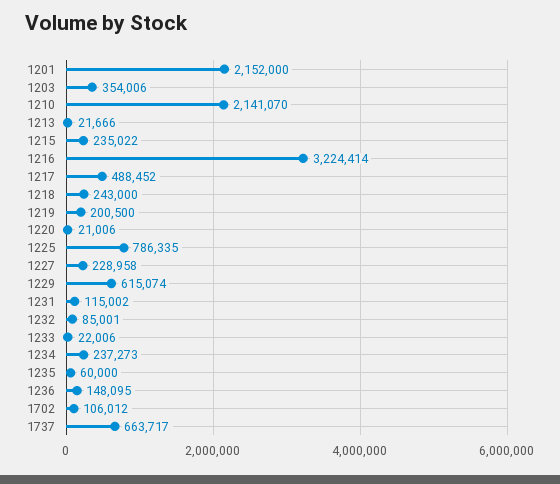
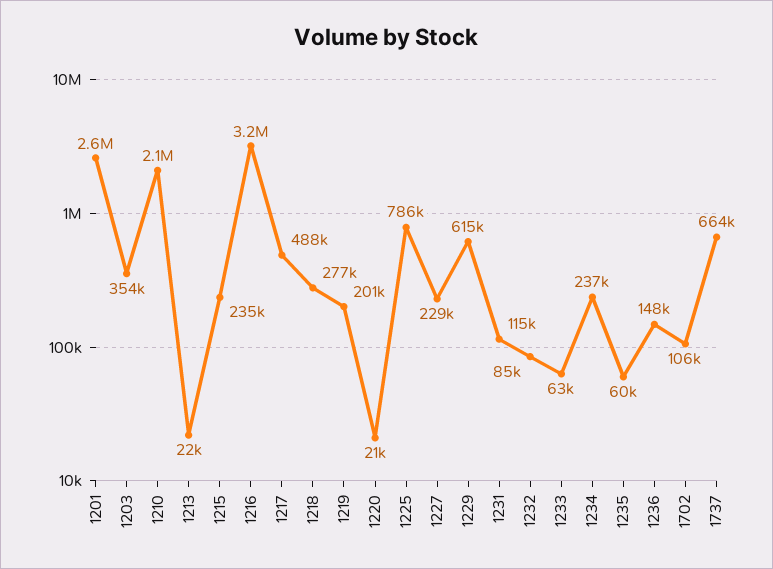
1201: 2152000 -> 2600000
1218: 243000 -> 277000
1233: 22006 -> 63000

